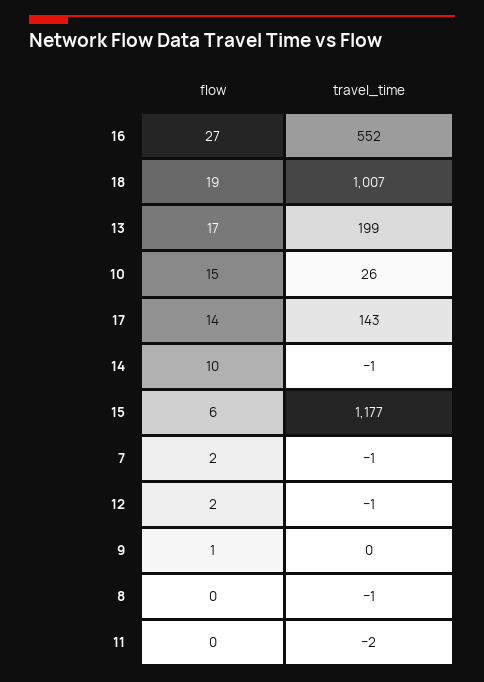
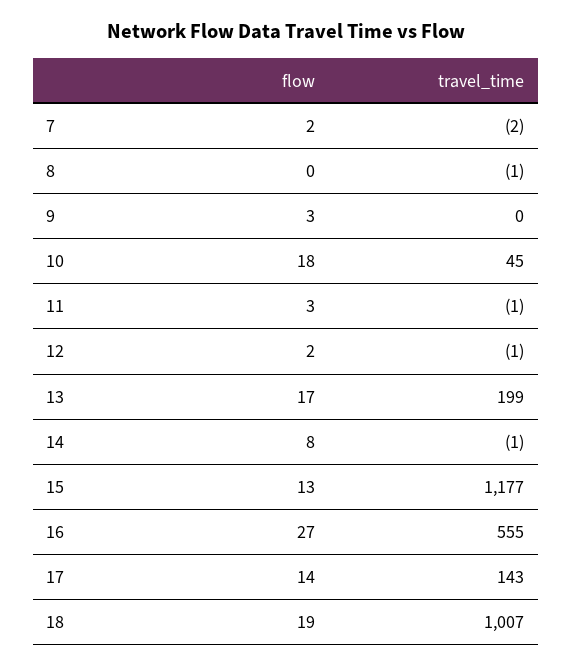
travel_time, 16: 552 -> 555
flow, 10: 15 -> 18
travel_time, 10: 26 -> 45
flow, 14: 10 -> 8
flow, 15: 6 -> 13
travel_time, 7: -1 -> -2
flow, 9: 1 -> 3
flow, 11: 0 -> 3
travel_time, 11: -2 -> -1

